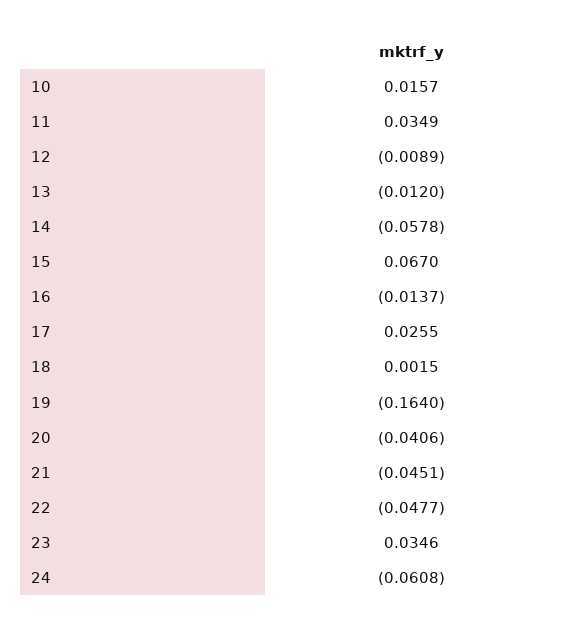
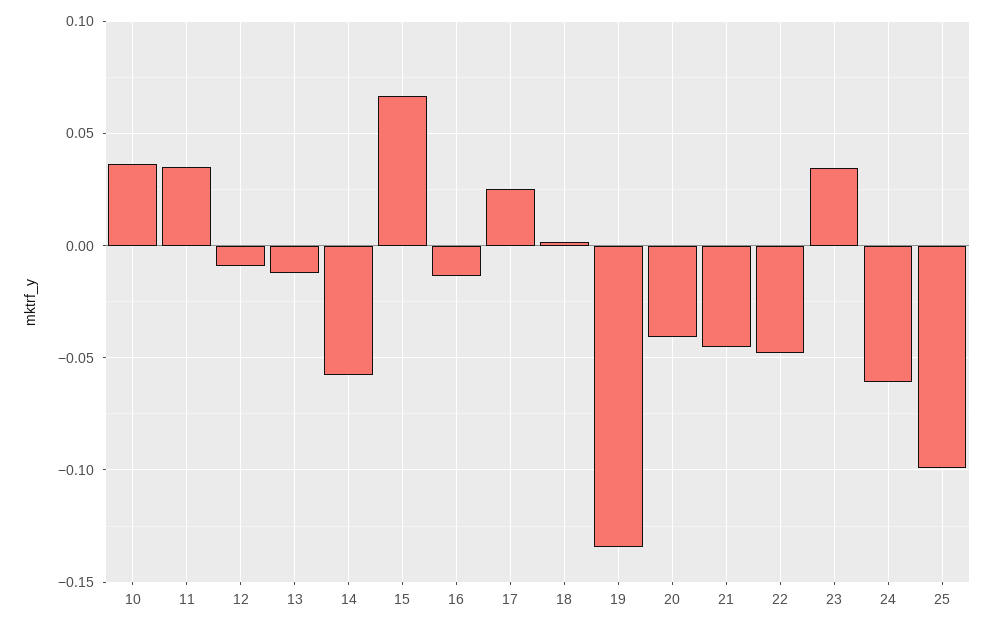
10: 0.0157 -> 0.035
19: -0.164 -> -0.135
25: none -> -0.1

